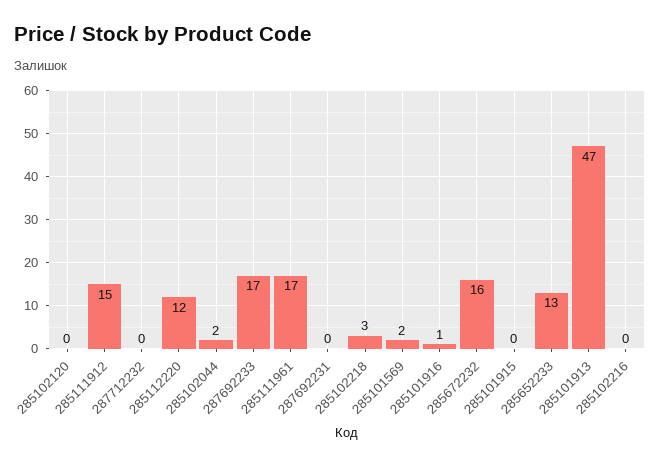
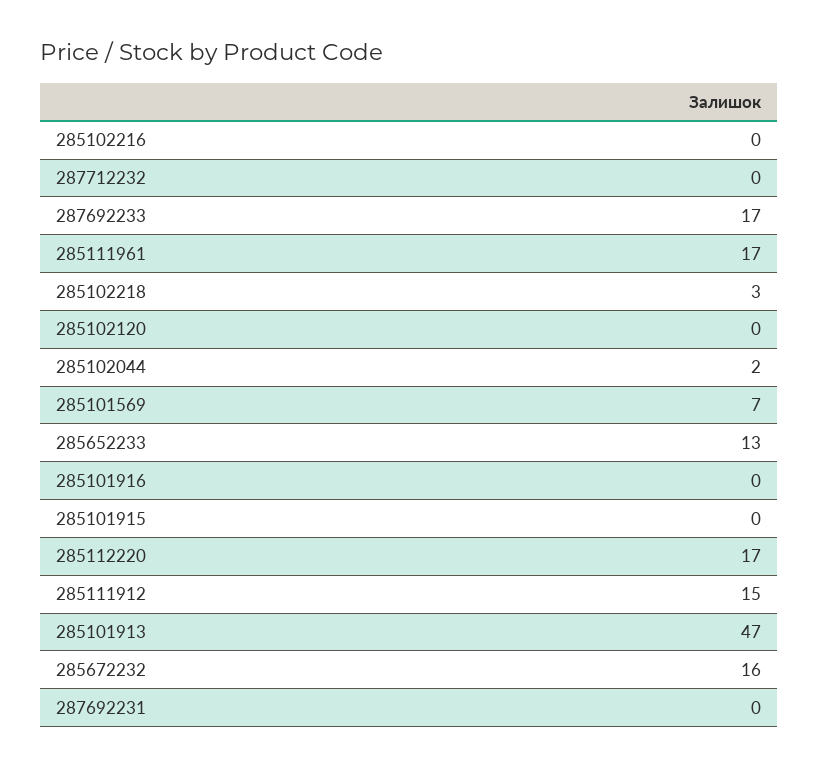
285112220: 12 -> 17
285101569: 2 -> 7
285101916: 1 -> 0

